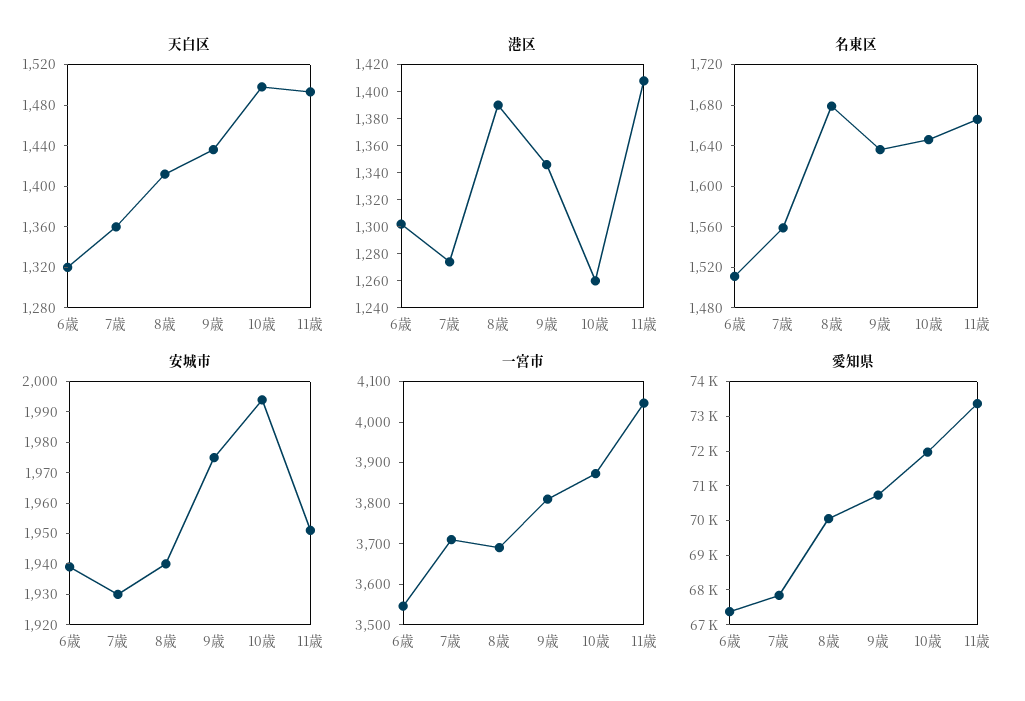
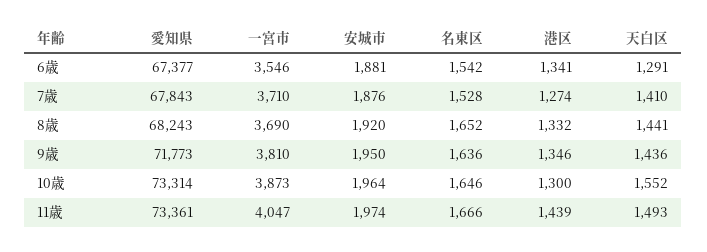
天白区, 6歳: 1320 -> 1291
天白区, 7歳: 1360 -> 1410
天白区, 8歳: 1410 -> 1441
天白区, 10歳: 1500 -> 1552
港区, 6歳: 1300 -> 1341
港区, 8歳: 1390 -> 1332
港区, 10歳: 1260 -> 1300
港区, 11歳: 1410 -> 1439
名東区, 6歳: 1510 -> 1542
名東区, 7歳: 1560 -> 1528
名東区, 8歳: 1680 -> 1652
安城市, 6歳: 1940 -> 1881
安城市, 7歳: 1930 -> 1876
安城市, 8歳: 1940 -> 1920
安城市, 9歳: 1975 -> 1950
安城市, 10歳: 1995 -> 1964
安城市, 11歳: 1950 -> 1974
愛知県, 8歳: 70000 -> 68243
愛知県, 9歳: 70750 -> 71773
愛知県, 10歳: 72000 -> 73314

